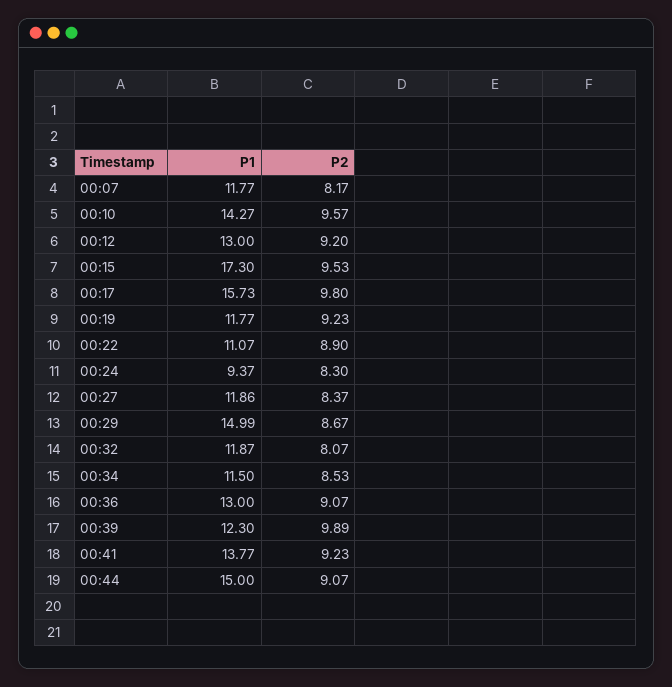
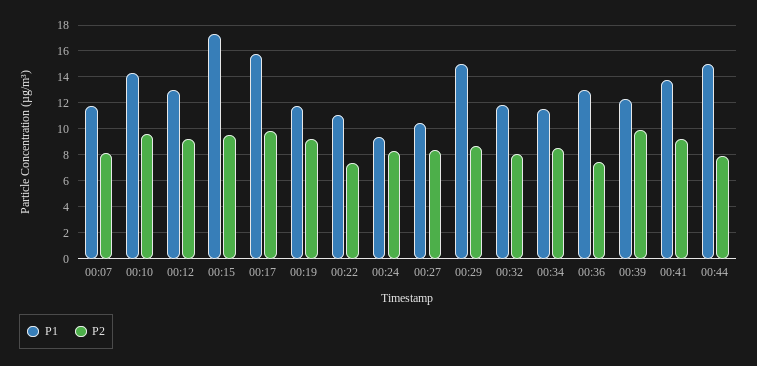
P2, 00:22: 8.9 -> 7.5
P1, 00:27: 11.86 -> 10.5
P2, 00:36: 9.07 -> 7.5
P2, 00:44: 9.07 -> 8

